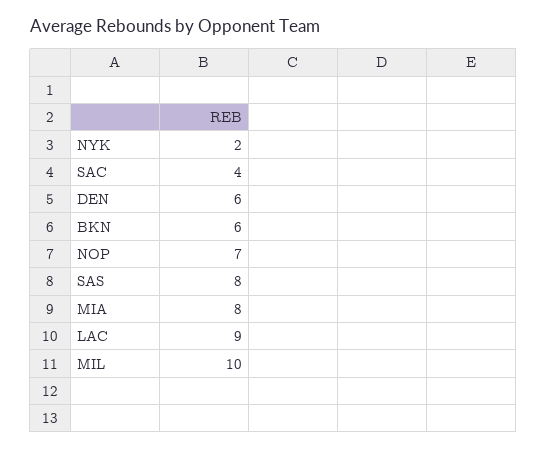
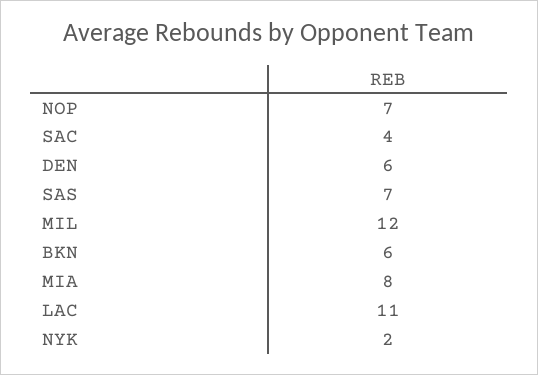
SAS: 8 -> 7
LAC: 9 -> 11
MIL: 10 -> 12

